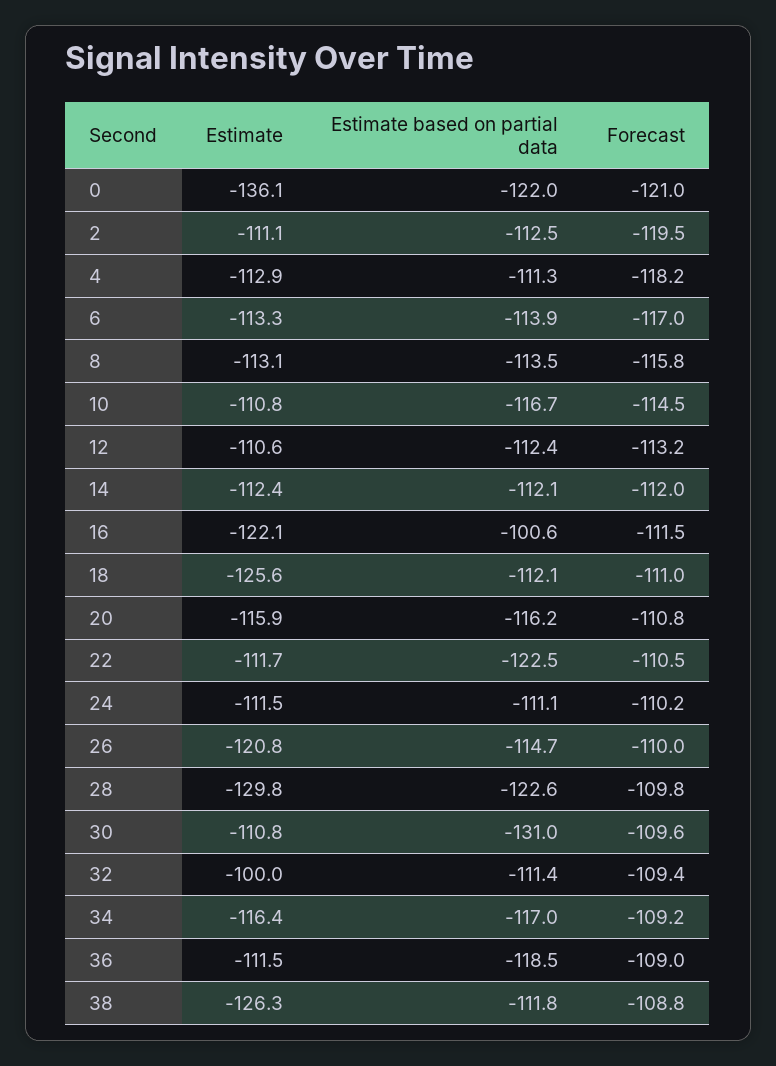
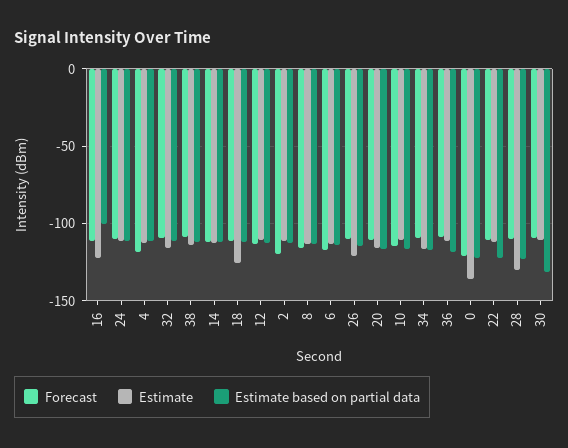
Estimate, 32: -100 -> -115
Estimate, 38: -126.3 -> -115

